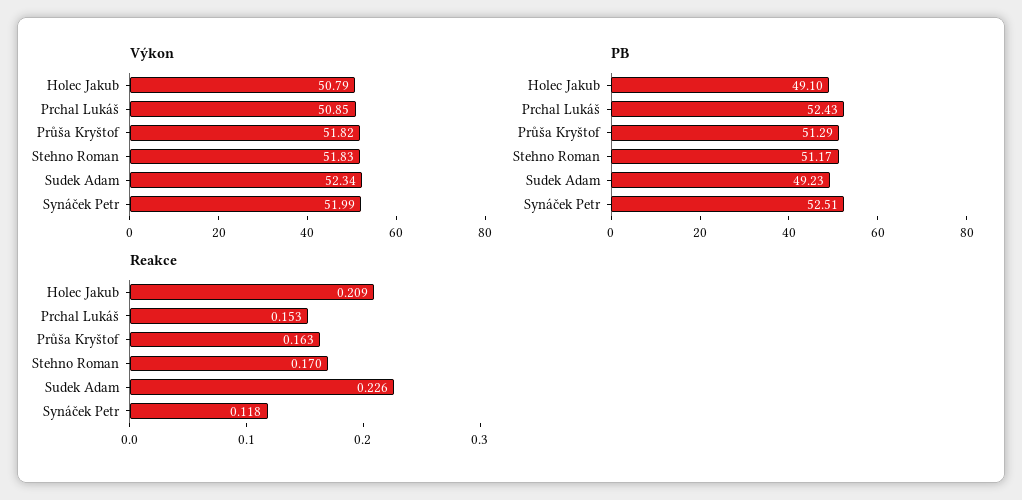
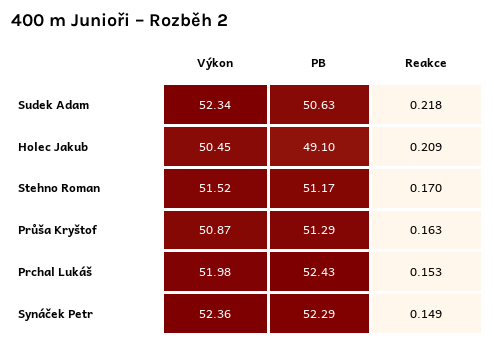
Výkon, Holec Jakub: 50.79 -> 50.45
Výkon, Prchal Lukáš: 50.85 -> 51.98
Výkon, Průša Kryštof: 51.82 -> 50.87
Výkon, Stehno Roman: 51.83 -> 51.52
Výkon, Synáček Petr: 51.99 -> 52.36
PB, Sudek Adam: 49.23 -> 50.63
PB, Synáček Petr: 52.51 -> 52.29
Reakce, Sudek Adam: 0.226 -> 0.218
Reakce, Synáček Petr: 0.118 -> 0.149

